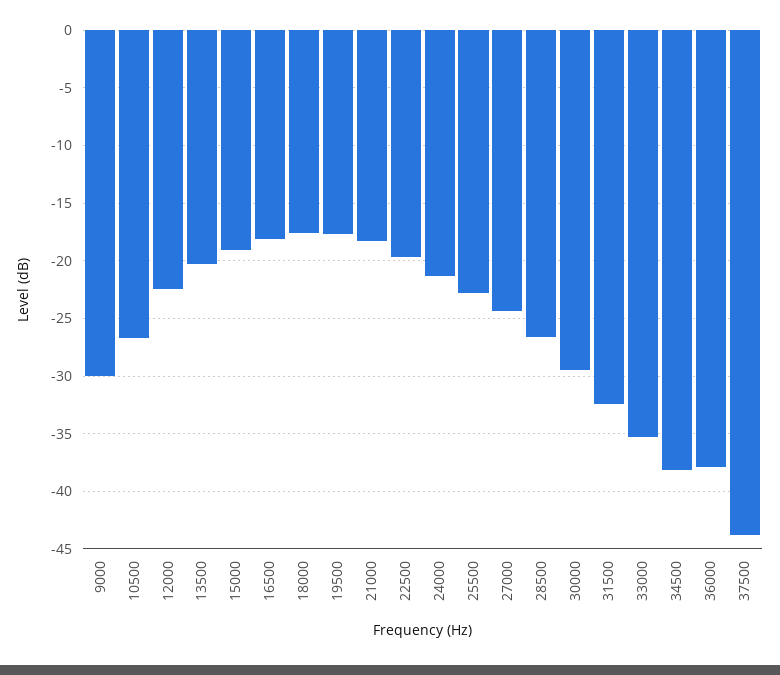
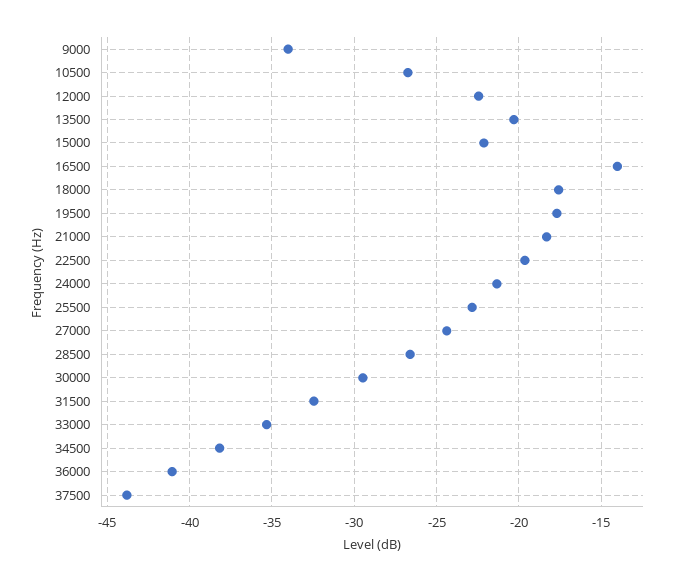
9000: -30 -> -34
15000: -19 -> -22
16500: -18 -> -14
36000: -38 -> -41

